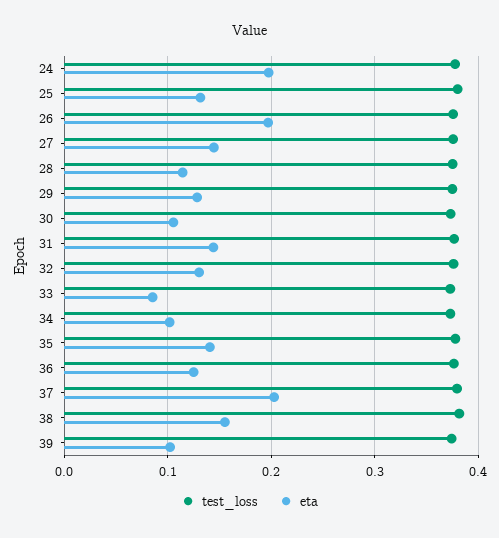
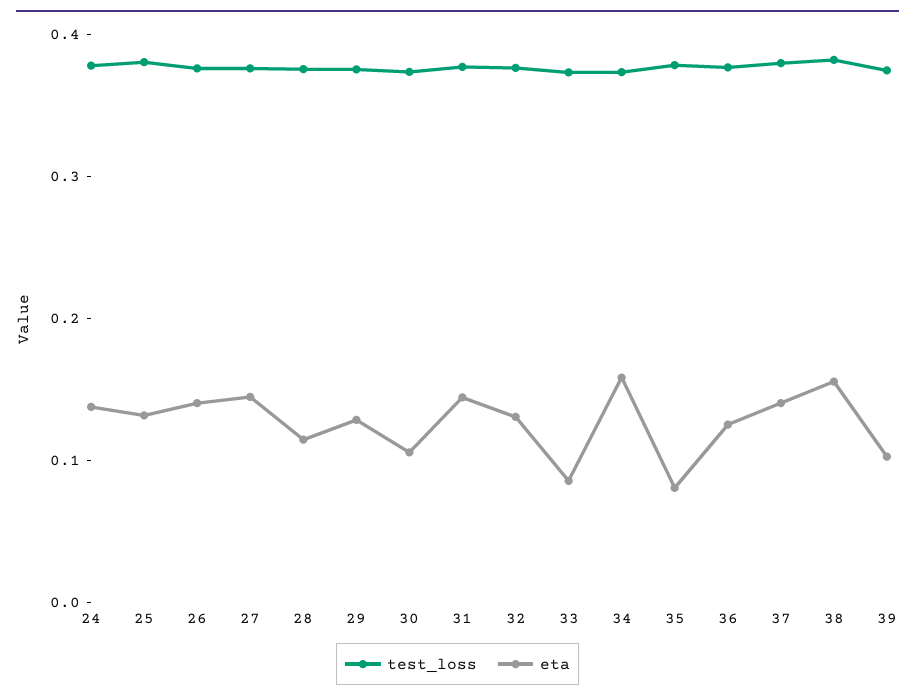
eta, 24: 0.2 -> 0.14
eta, 26: 0.2 -> 0.14
eta, 34: 0.1 -> 0.16
eta, 35: 0.14 -> 0.08
eta, 37: 0.2 -> 0.14

